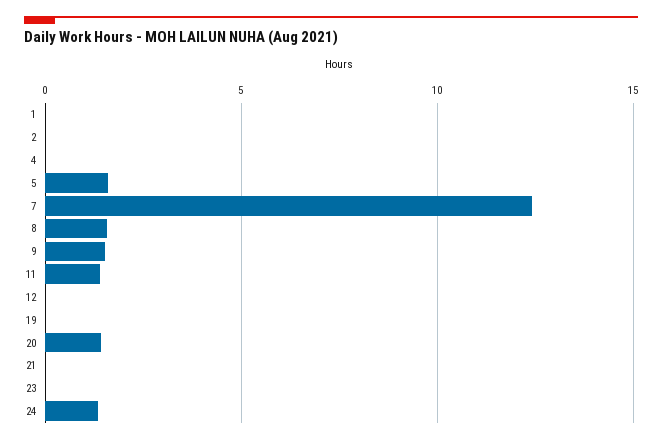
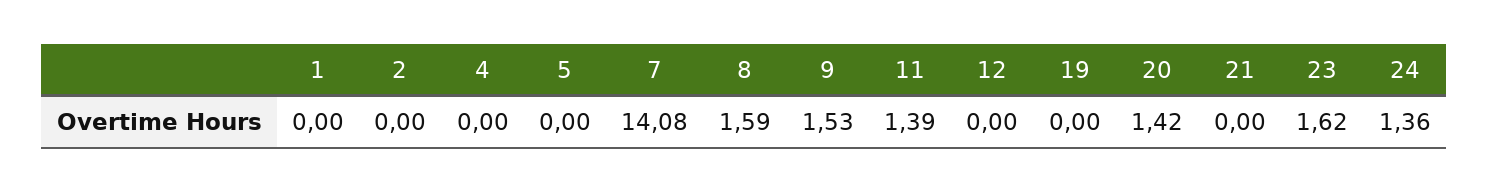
5: 1.5 -> 0
7: 12.5 -> 14.08
23: 0 -> 1.62

